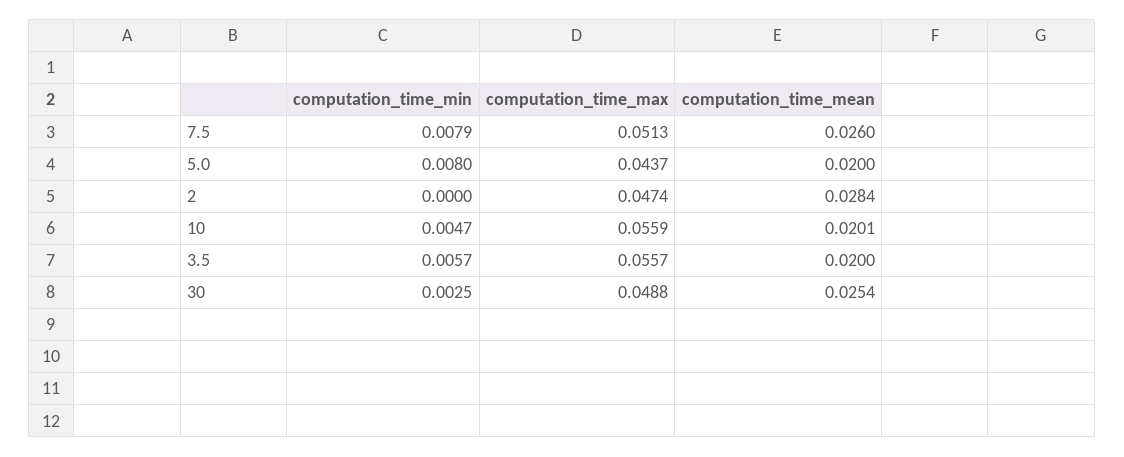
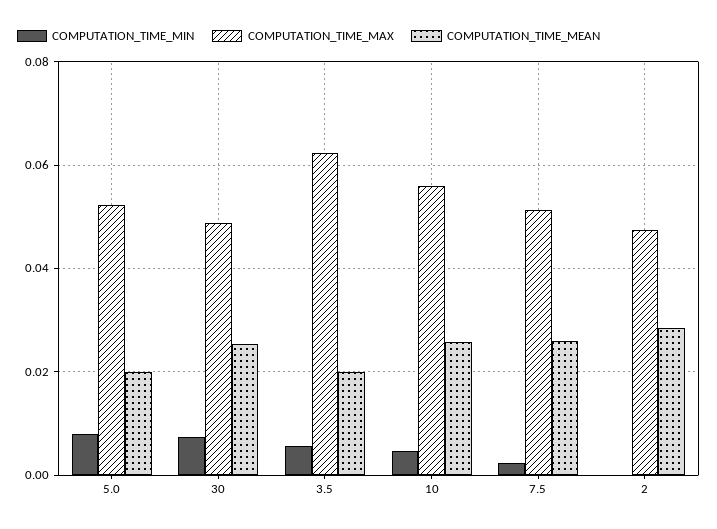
computation_time_min, 7.5: 0.0079 -> 0.002
computation_time_max, 5.0: 0.0437 -> 0.052
computation_time_mean, 10: 0.0201 -> 0.026
computation_time_max, 3.5: 0.0557 -> 0.062
computation_time_min, 30: 0.0025 -> 0.008

